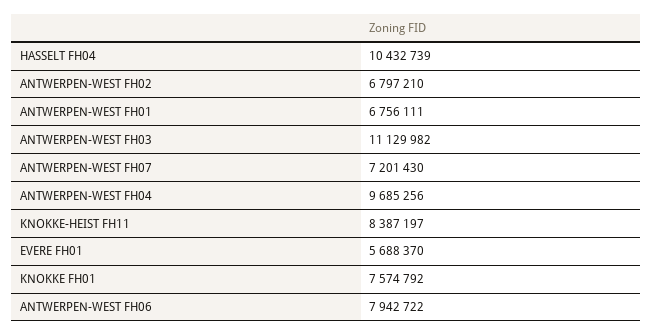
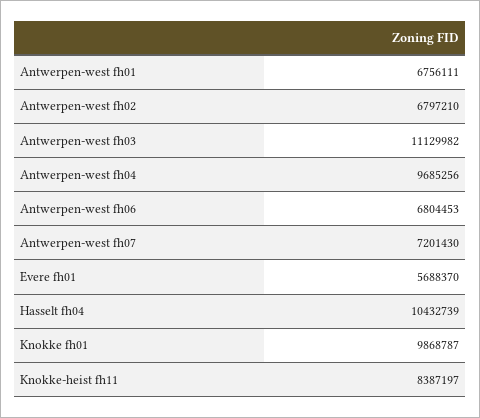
KNOKKE FH01: 7574792 -> 9868787
ANTWERPEN-WEST FH06: 7942722 -> 6804453

